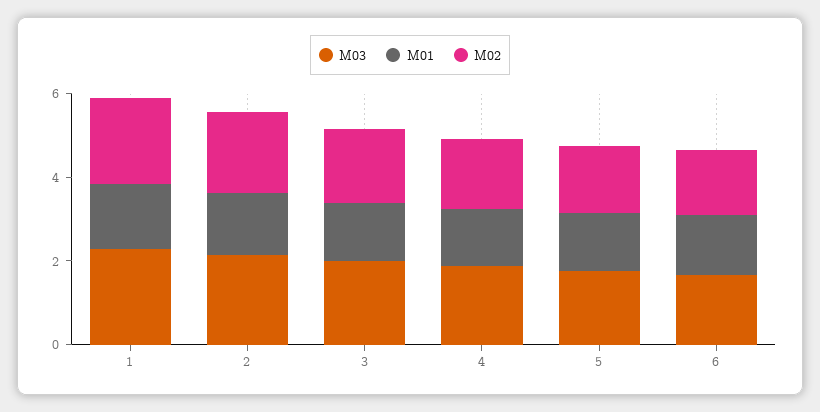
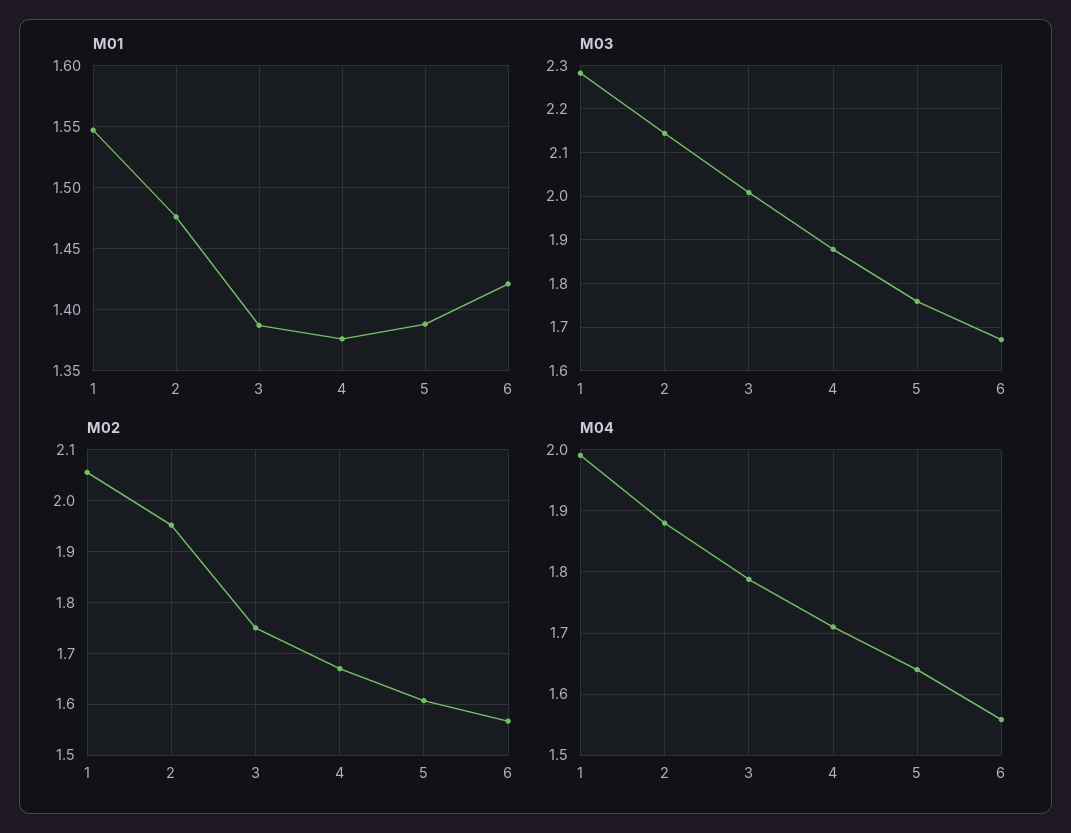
M04, 1: none -> 1.99
M04, 2: none -> 1.88
M04, 3: none -> 1.79
M04, 4: none -> 1.71
M04, 5: none -> 1.64
M04, 6: none -> 1.56

